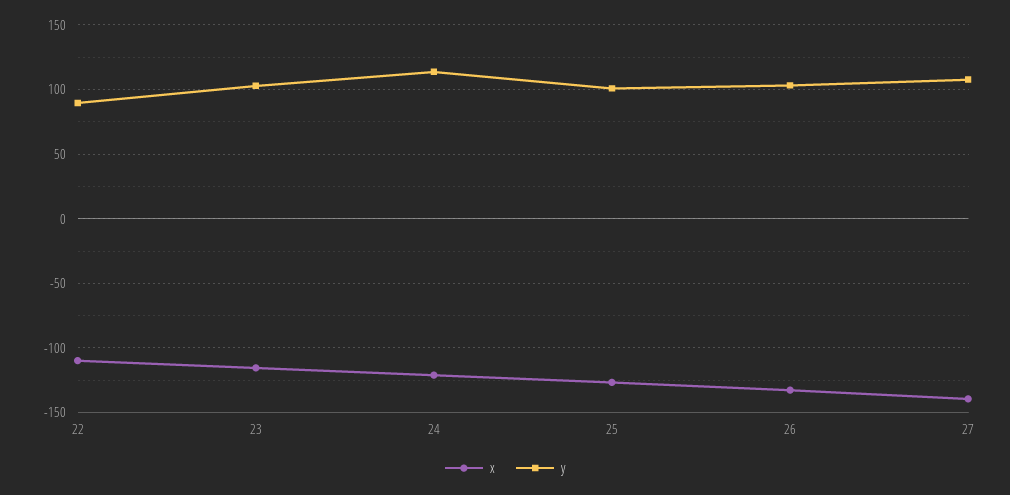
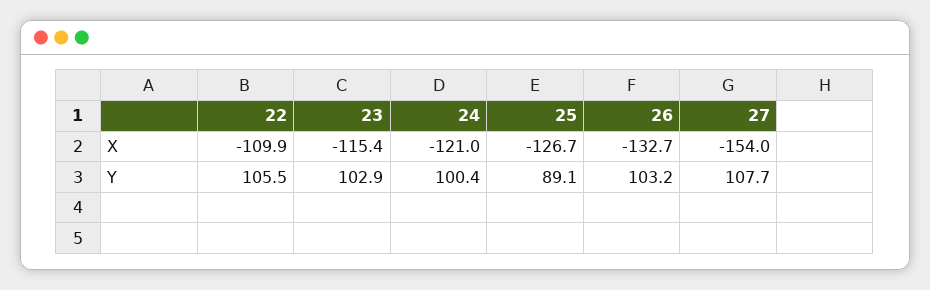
y, 22: 90 -> 105.5
y, 24: 115 -> 100.4
y, 25: 100 -> 89.1
x, 27: -140 -> -154

